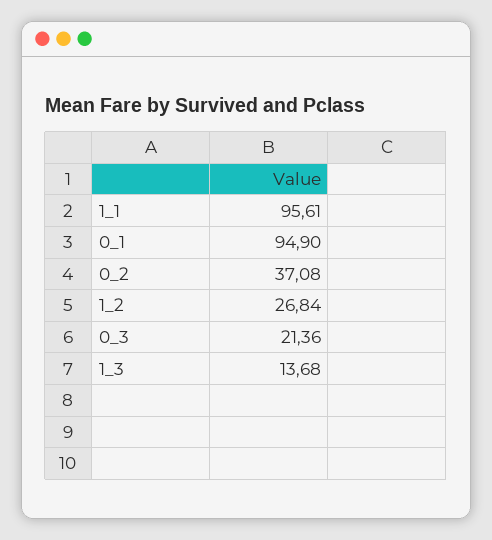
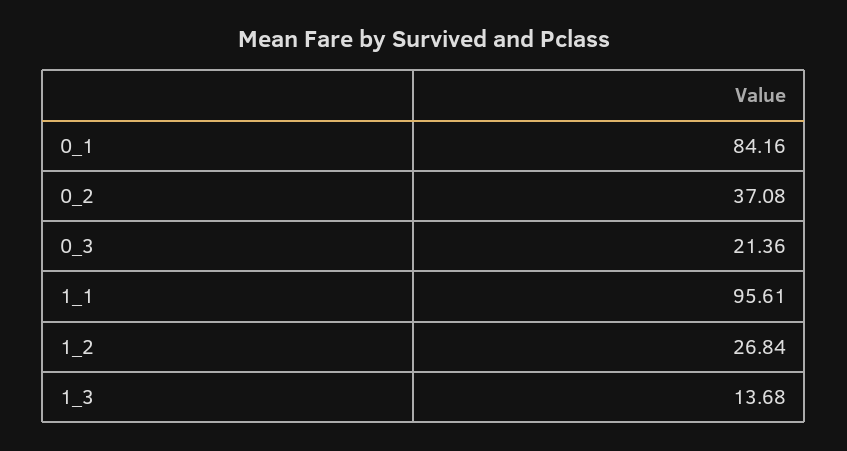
0_1: 94.9 -> 84.16

